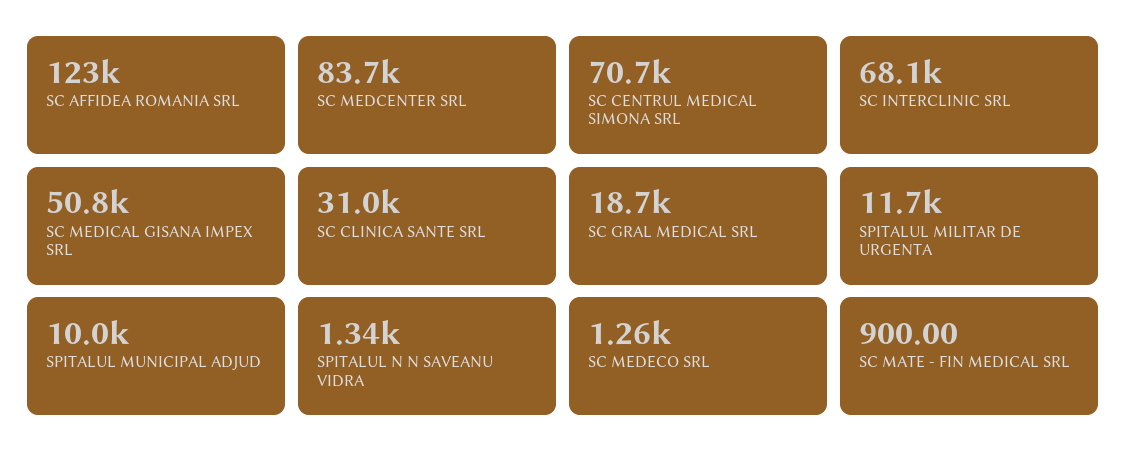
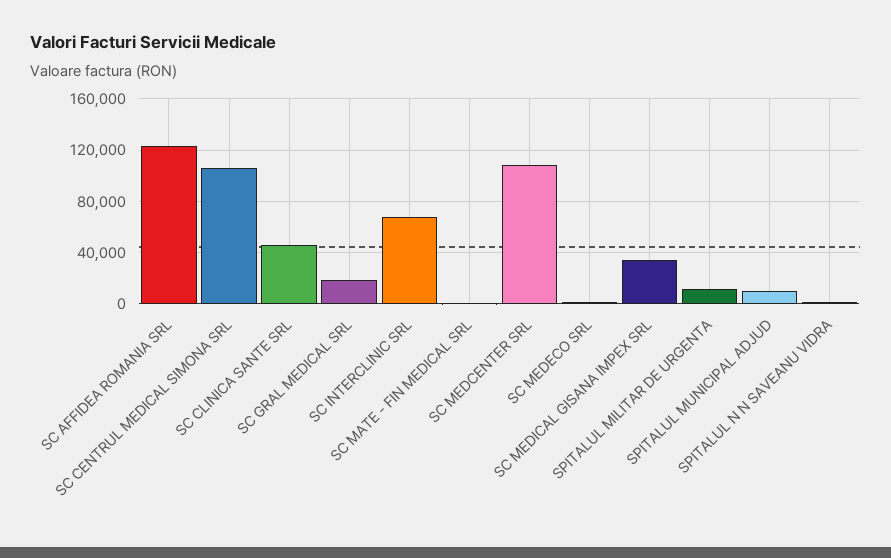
SC MEDCENTER SRL: 83700 -> 110000
SC CENTRUL MEDICAL SIMONA SRL: 70700 -> 105000
SC MEDICAL GISANA IMPEX SRL: 50800 -> 35000
SC CLINICA SANTE SRL: 31000 -> 45000

